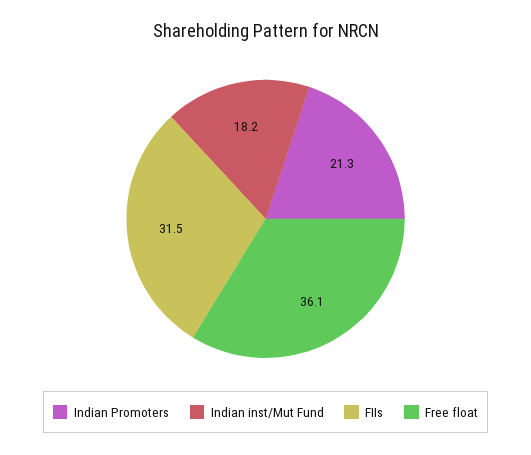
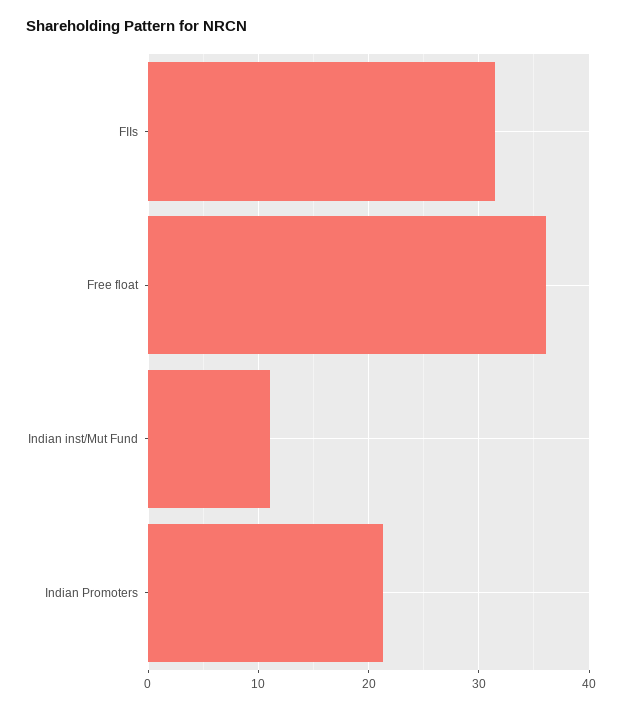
Indian inst/Mut Fund: 18.2 -> 11

